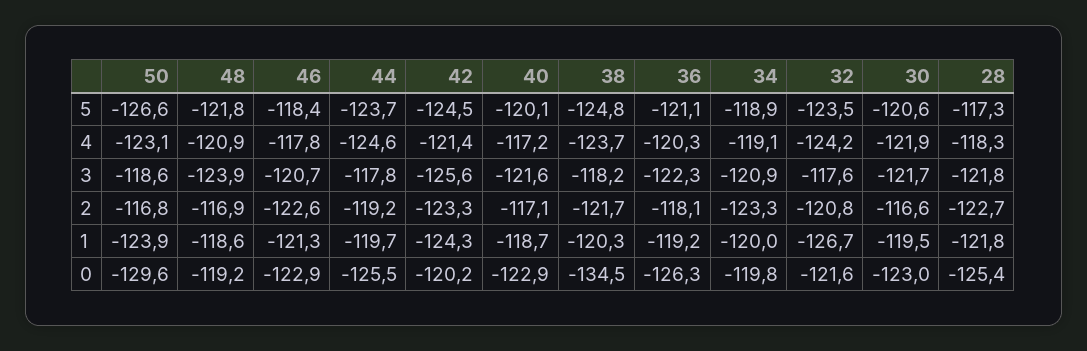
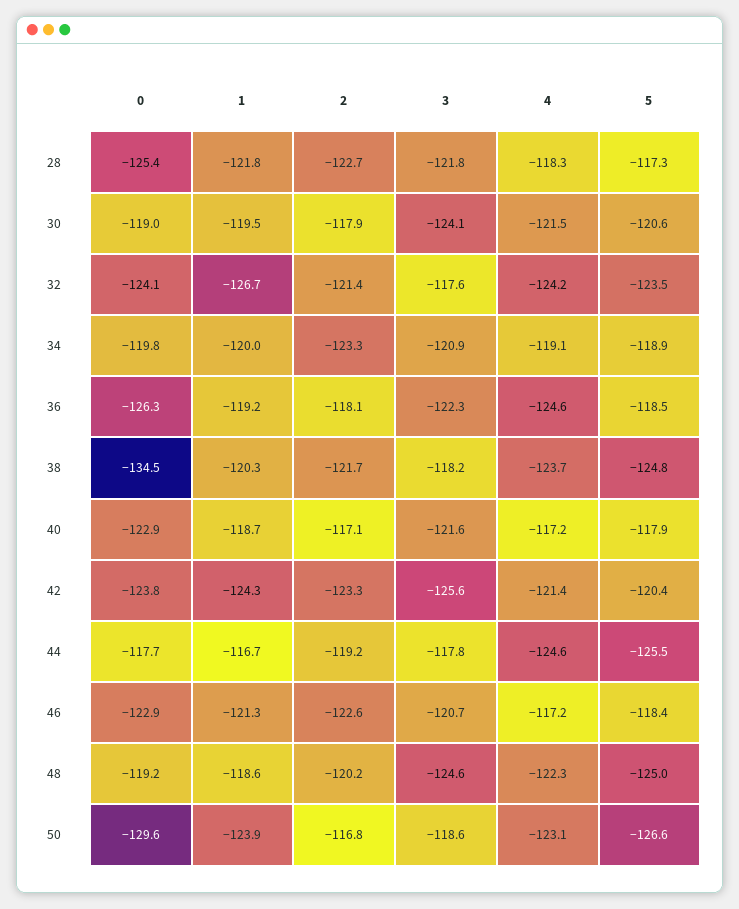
48, 5: -121.8 -> -125
44, 5: -123.7 -> -125.5
42, 5: -124.5 -> -120.4
40, 5: -120.1 -> -117.9
36, 5: -121.1 -> -118.5
48, 4: -120.9 -> -122.3
46, 4: -117.8 -> -117.2
36, 4: -120.3 -> -124.6
30, 4: -121.9 -> -121.5
48, 3: -123.9 -> -124.6
30, 3: -121.7 -> -124.1
48, 2: -116.9 -> -120.2
32, 2: -120.8 -> -121.4
30, 2: -116.6 -> -117.9
44, 1: -119.7 -> -116.7
44, 0: -125.5 -> -117.7
42, 0: -120.2 -> -123.8
32, 0: -121.6 -> -124.1
30, 0: -123 -> -119

